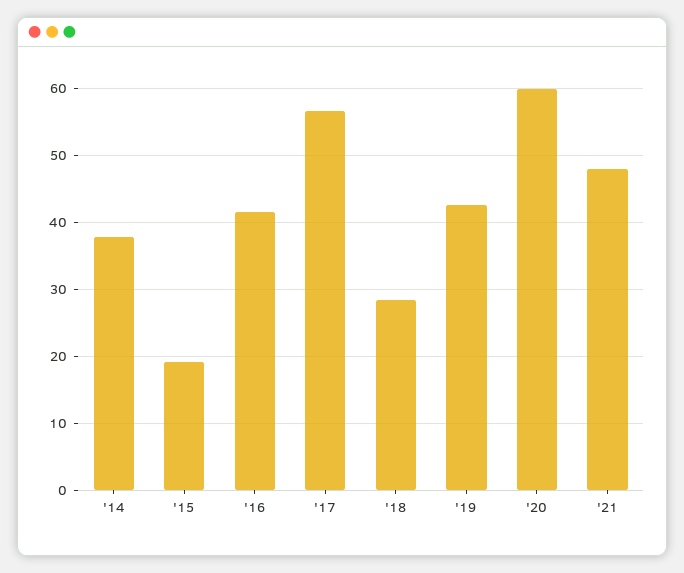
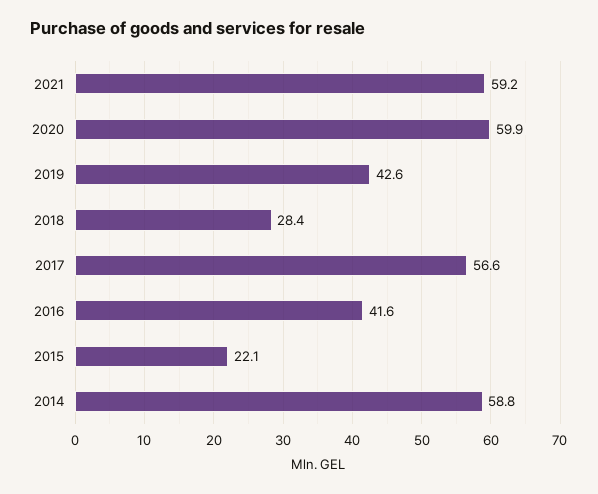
'14: 38 -> 58.8
'15: 19 -> 22.1
'21: 48 -> 59.2

